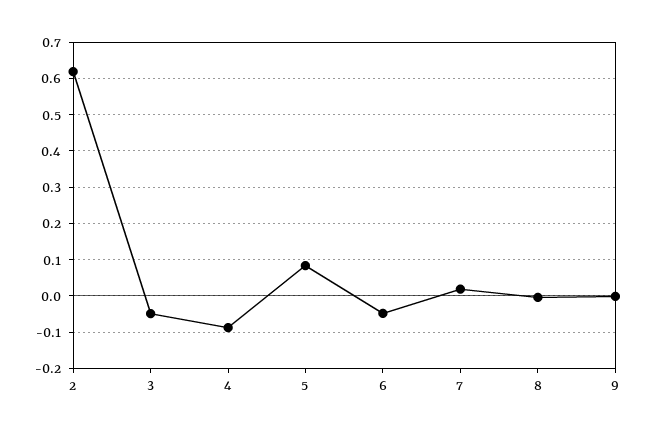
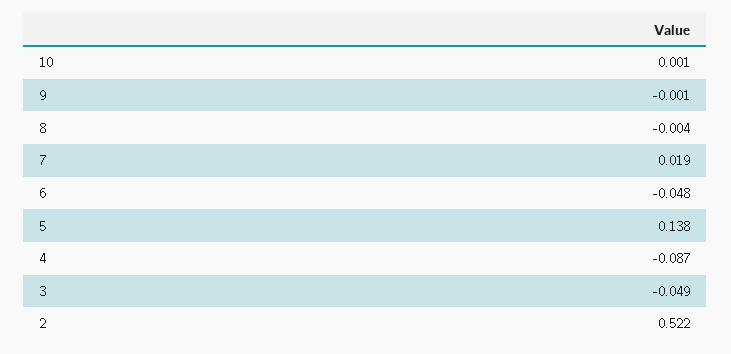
2: 0.62 -> 0.522
5: 0.08 -> 0.138
10: none -> 0.001

